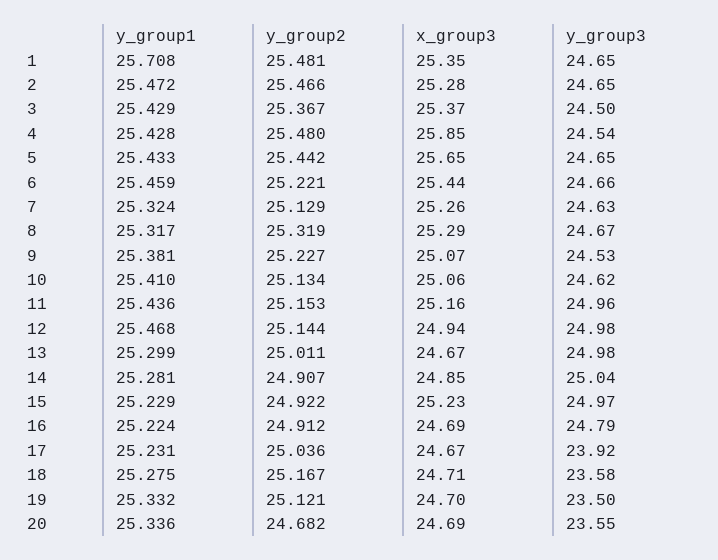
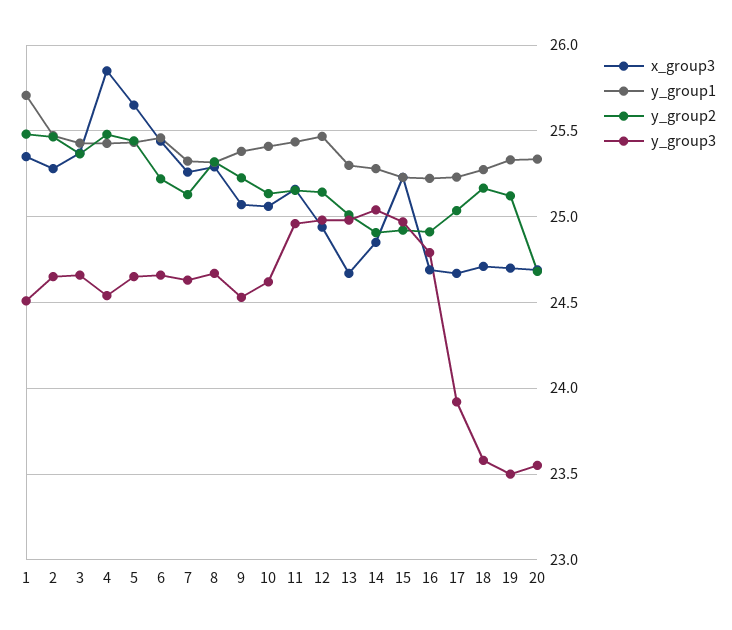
y_group3, 1: 24.65 -> 24.5
y_group3, 3: 24.5 -> 24.65

